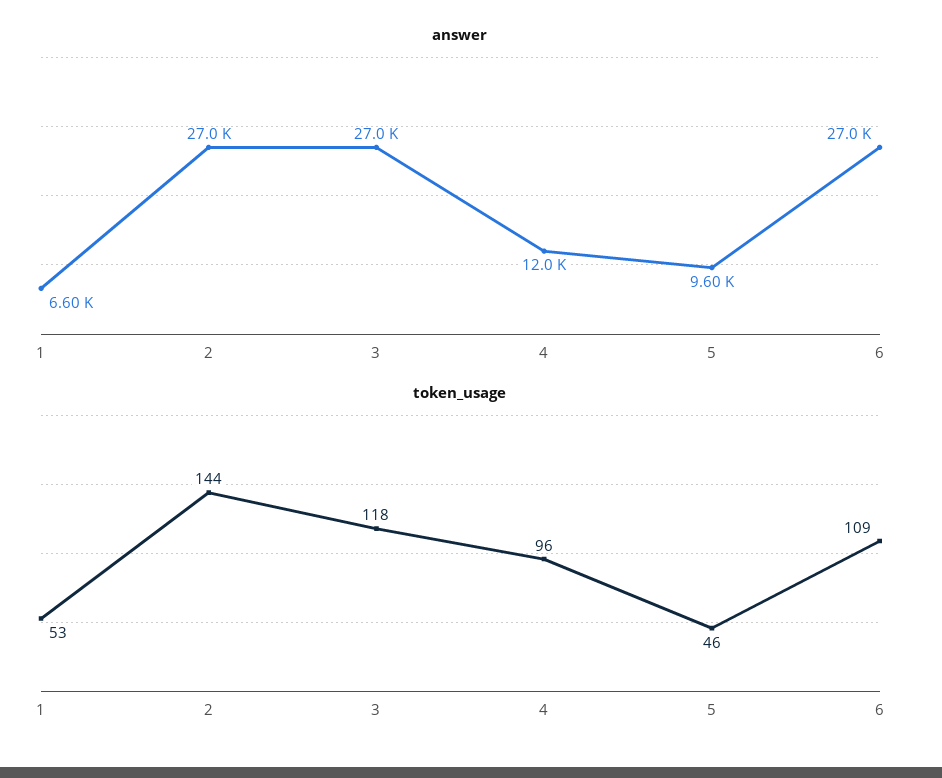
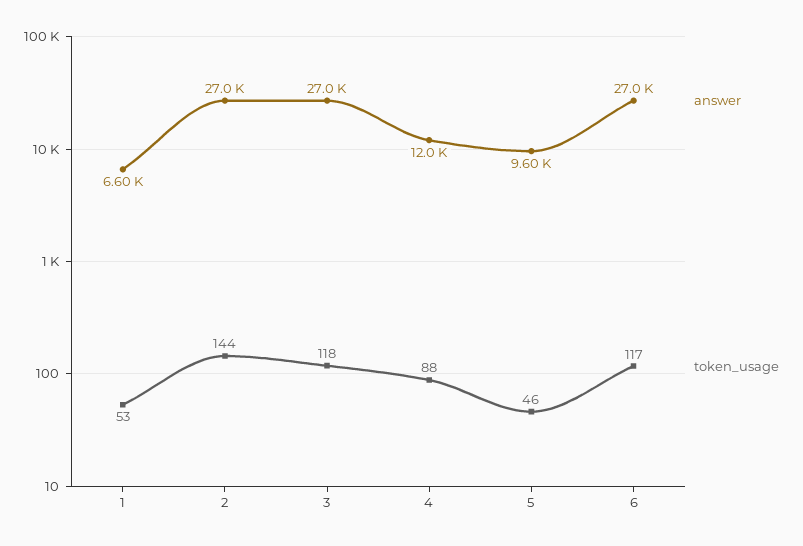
token_usage, 4: 96 -> 88
token_usage, 6: 109 -> 117

